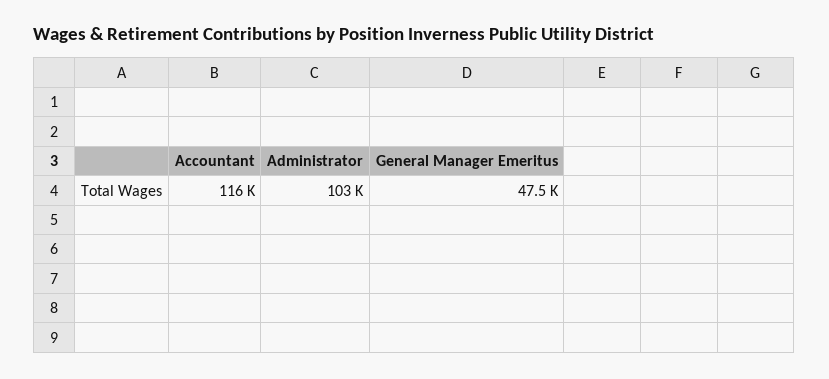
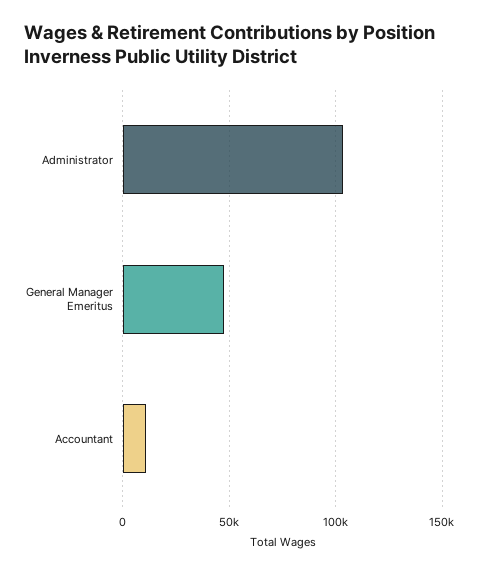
Accountant: 116000 -> 10000

